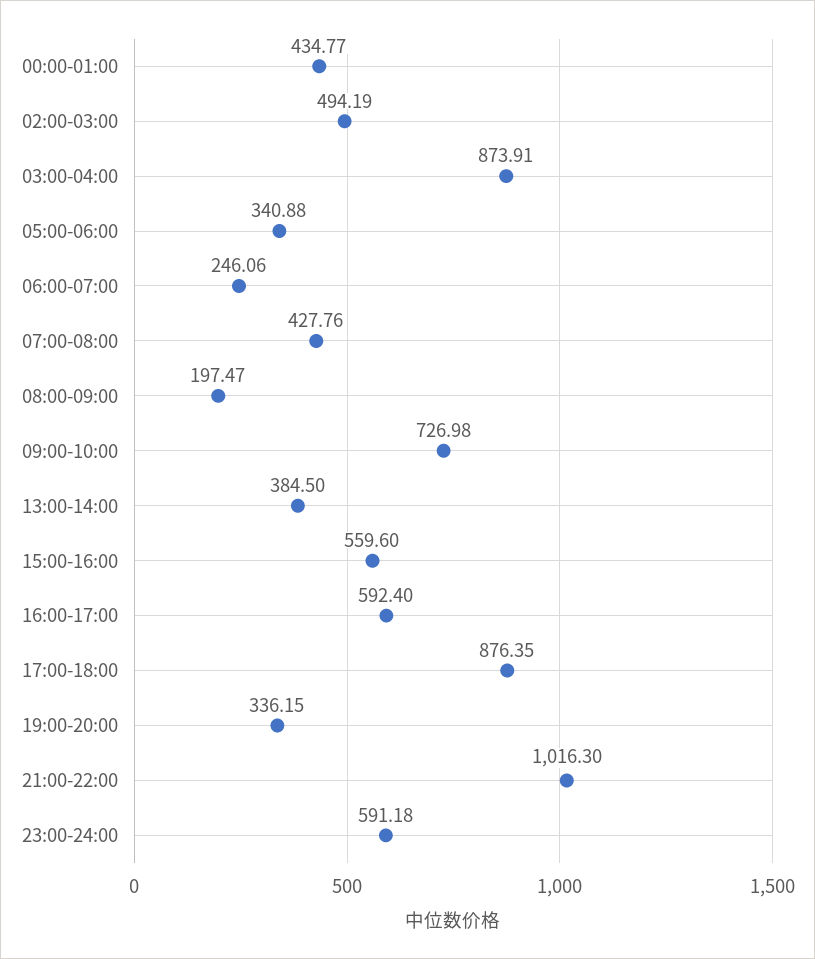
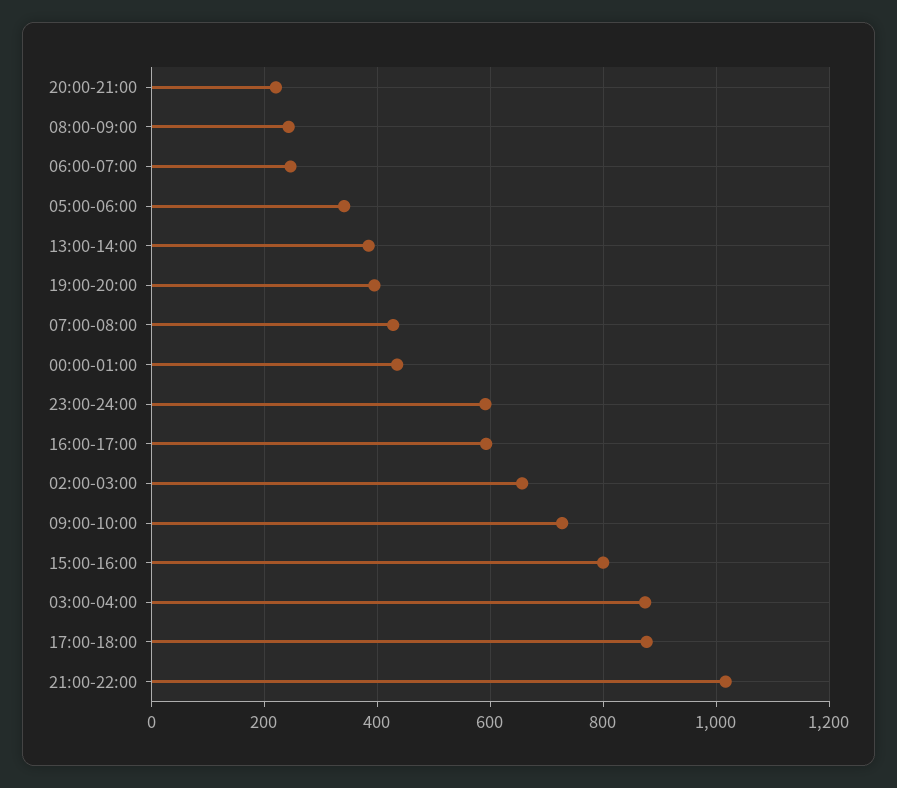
02:00-03:00: 494.19 -> 660
08:00-09:00: 197.47 -> 240
15:00-16:00: 559.6 -> 800
19:00-20:00: 336.15 -> 400
20:00-21:00: none -> 220

